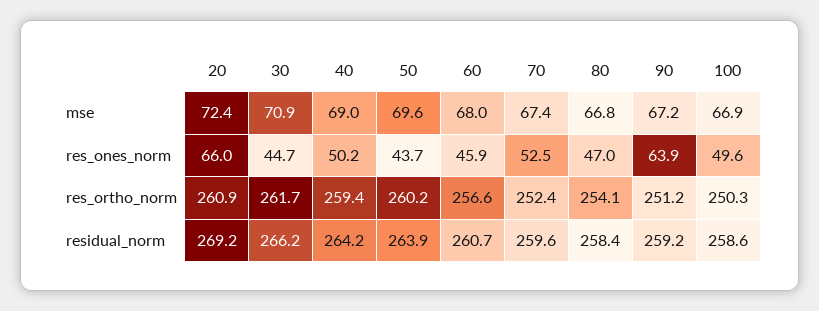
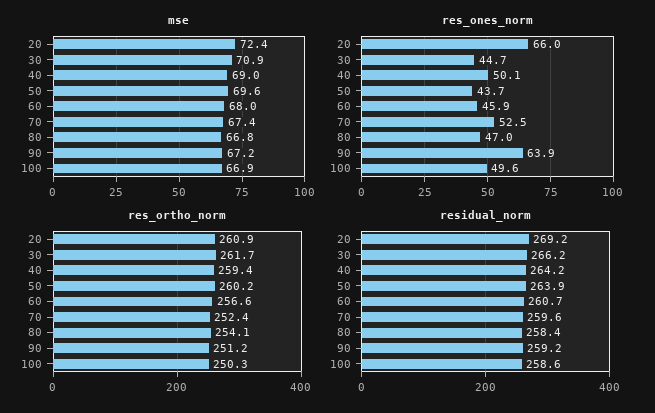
res_ones_norm, 40: 50.2 -> 50.1

